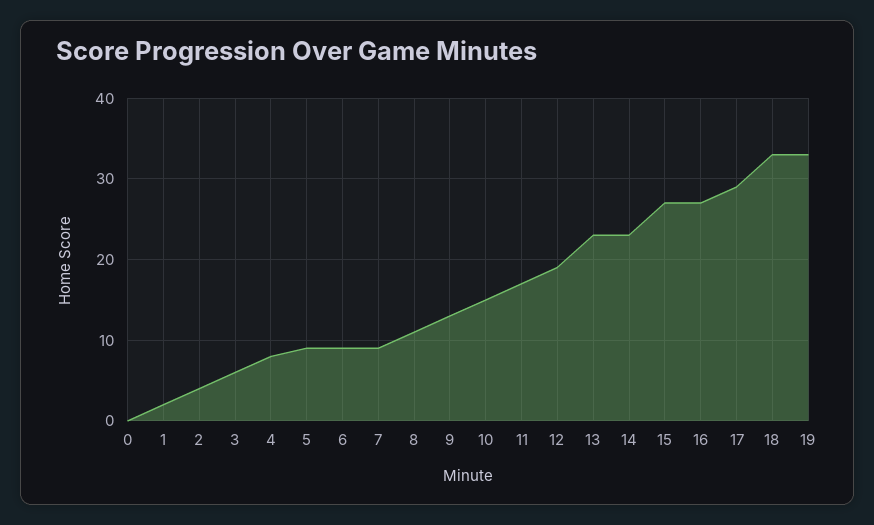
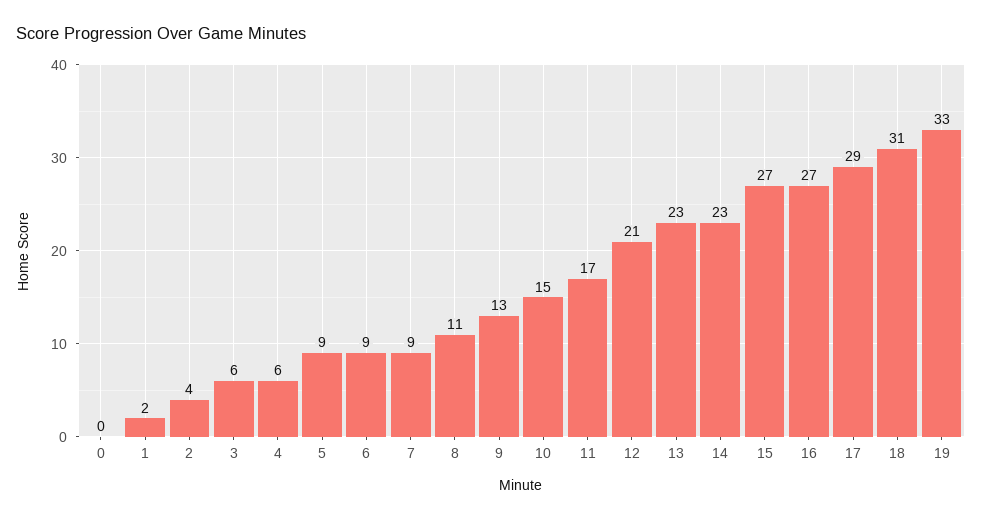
4: 8 -> 6
12: 19 -> 21
18: 33 -> 31

